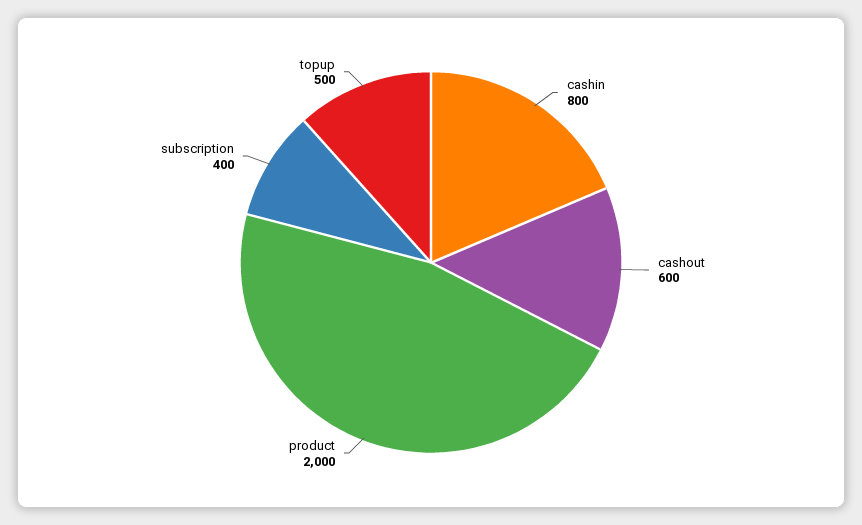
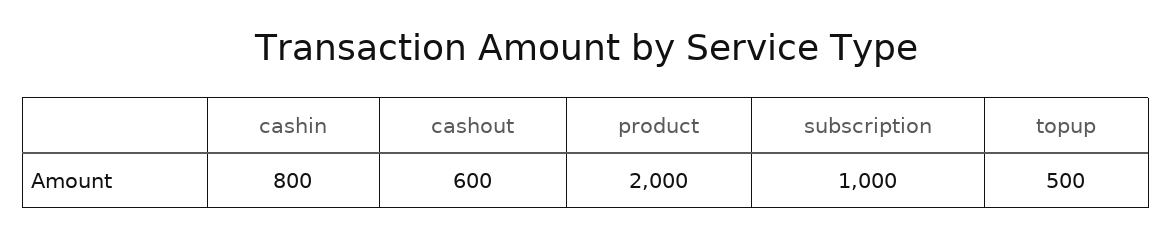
subscription: 400 -> 1000

